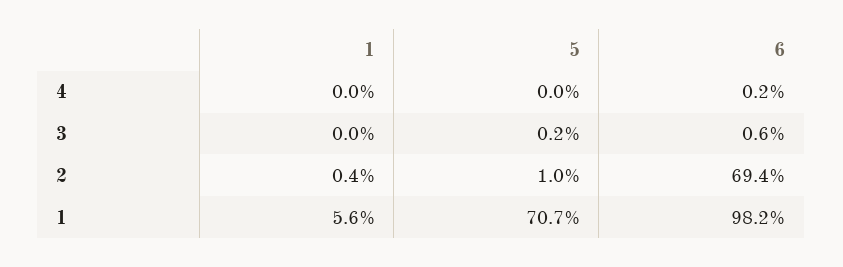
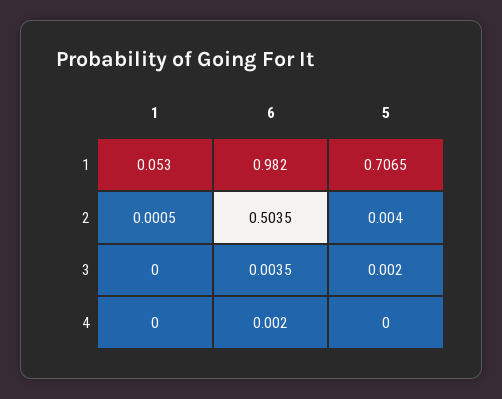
6, 3: 0.006 -> 0.0035
1, 2: 0.004 -> 0.0005
5, 2: 0.01 -> 0.004
6, 2: 0.694 -> 0.5035
1, 1: 0.056 -> 0.053

